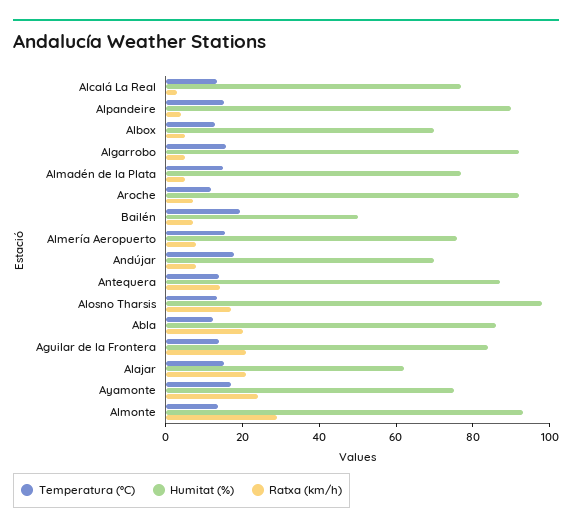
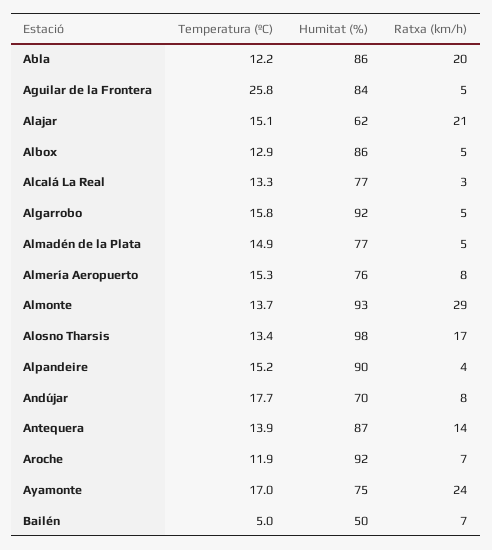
Humitat (%), Albox: 70 -> 86
Temperatura (ºC), Bailén: 20 -> 5
Temperatura (ºC), Aguilar de la Frontera: 15 -> 25.8
Ratxa (km/h), Aguilar de la Frontera: 20 -> 5

